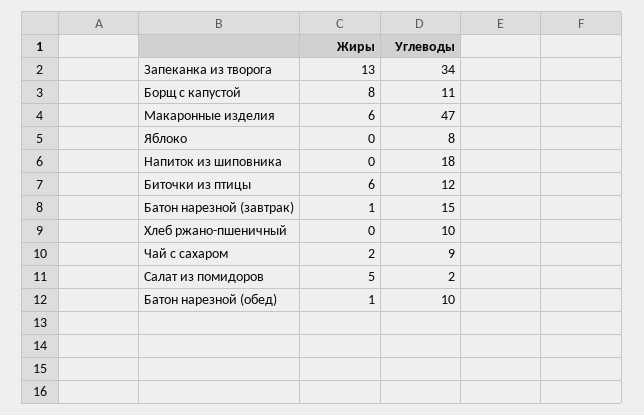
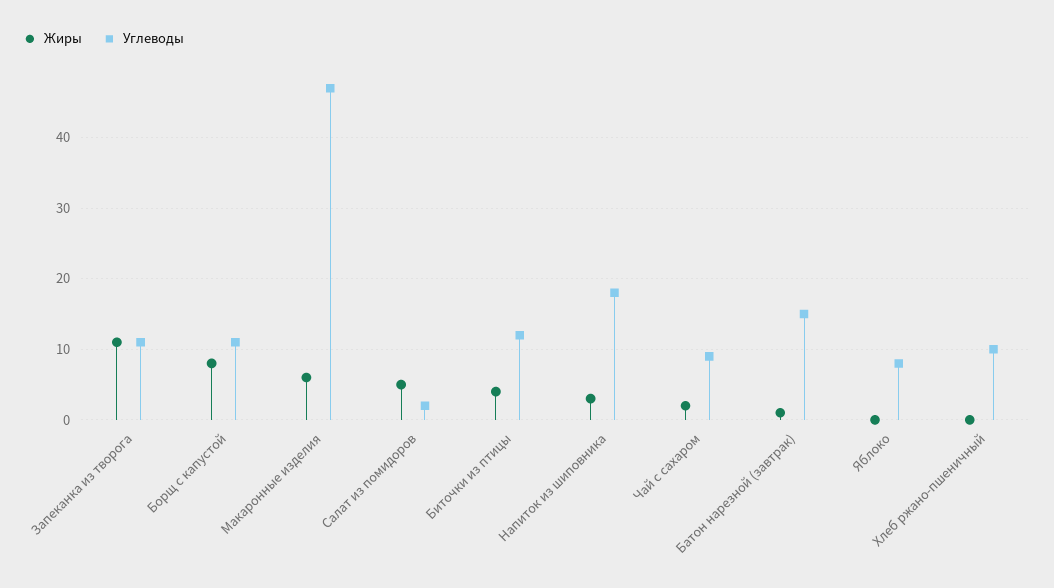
Жиры, Запеканка из творога: 13 -> 11
Углеводы, Запеканка из творога: 34 -> 11
Жиры, Напиток из шиповника: 0 -> 3
Жиры, Биточки из птицы: 6 -> 4
Жиры, Батон нарезной (обед): 1 -> none
Углеводы, Батон нарезной (обед): 10 -> none

